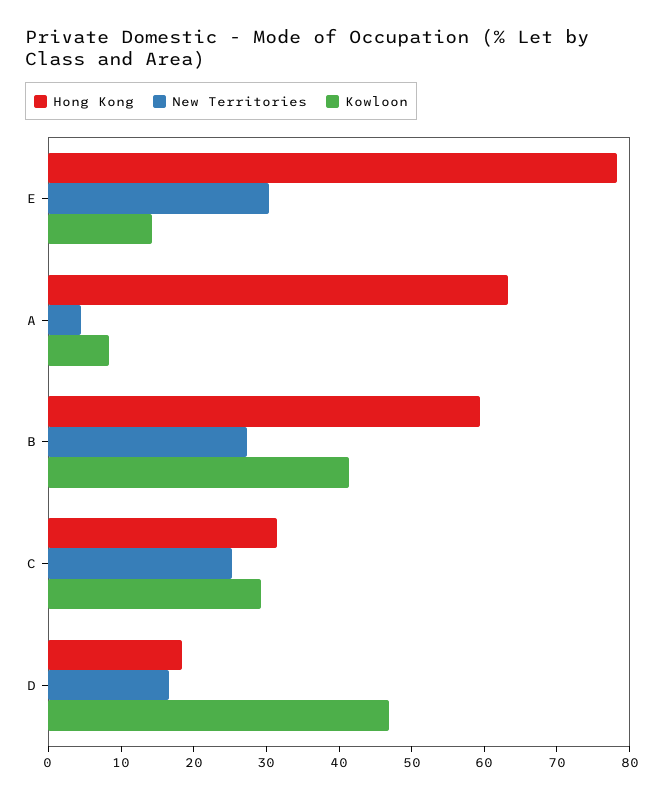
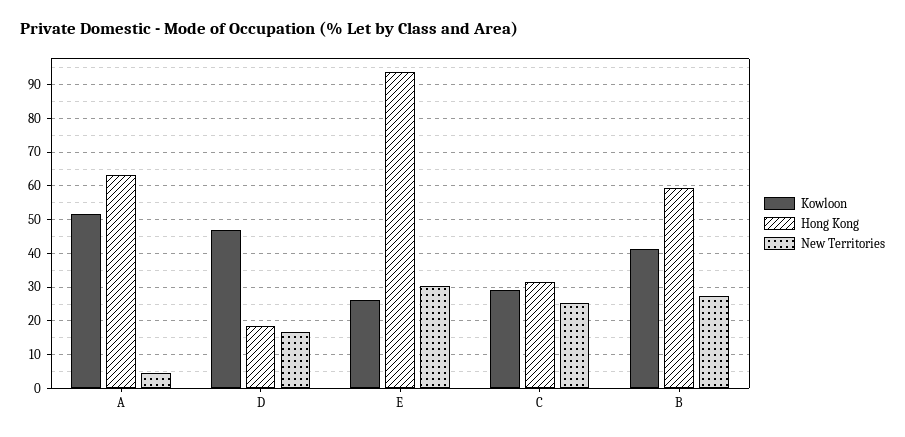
Hong Kong, E: 78 -> 94
Kowloon, E: 14 -> 26
Kowloon, A: 8 -> 52

